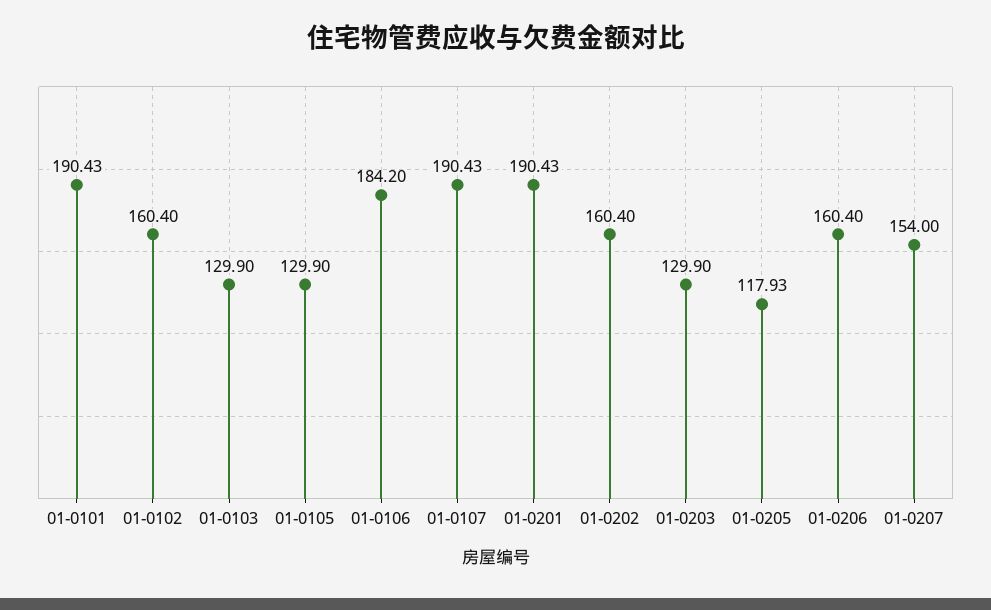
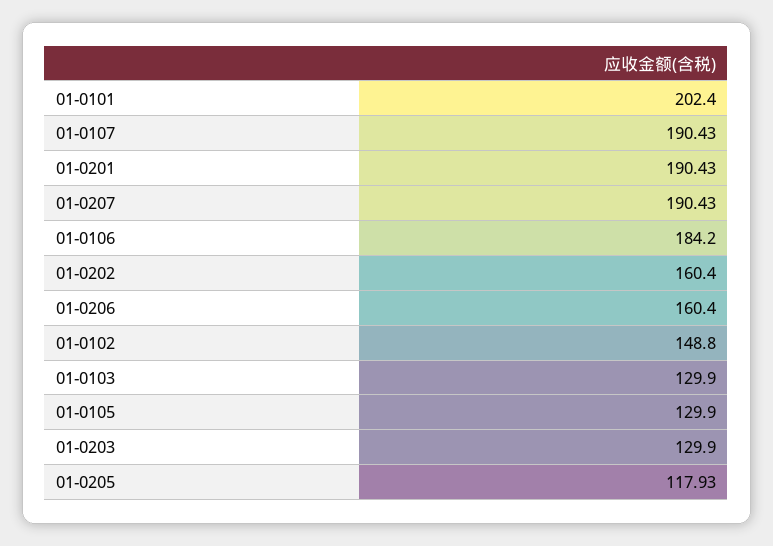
01-0101: 190.43 -> 202.4
01-0102: 160.4 -> 148.8
01-0207: 154 -> 190.43

